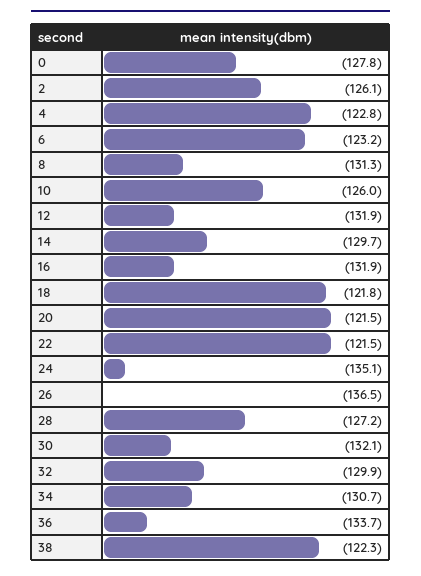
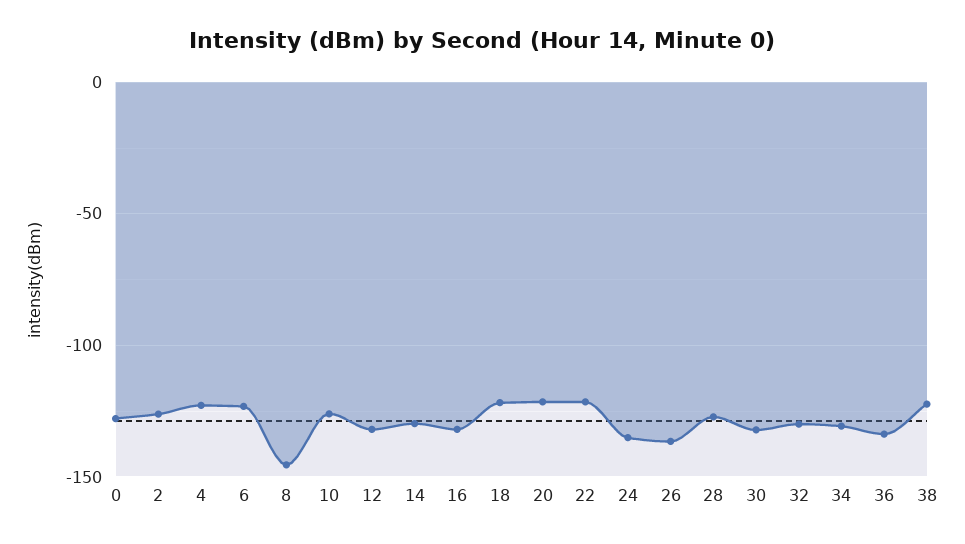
8: -131.3 -> -145

